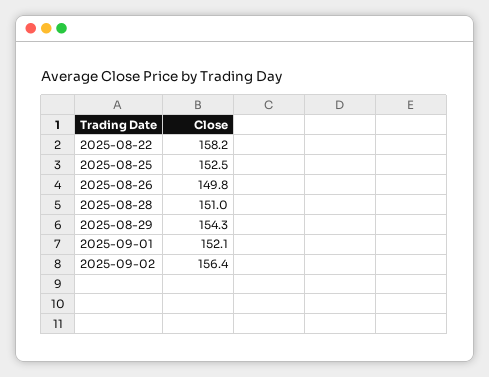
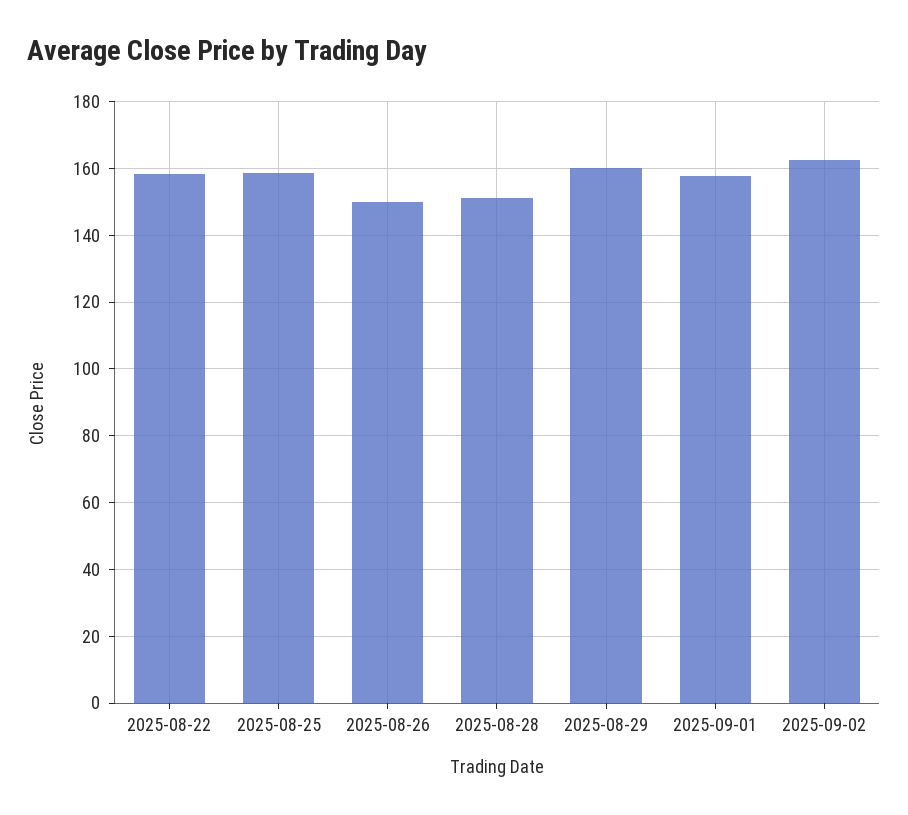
2025-08-25: 152.5 -> 158
2025-08-29: 154.3 -> 160
2025-09-01: 152.1 -> 158
2025-09-02: 156.4 -> 162

